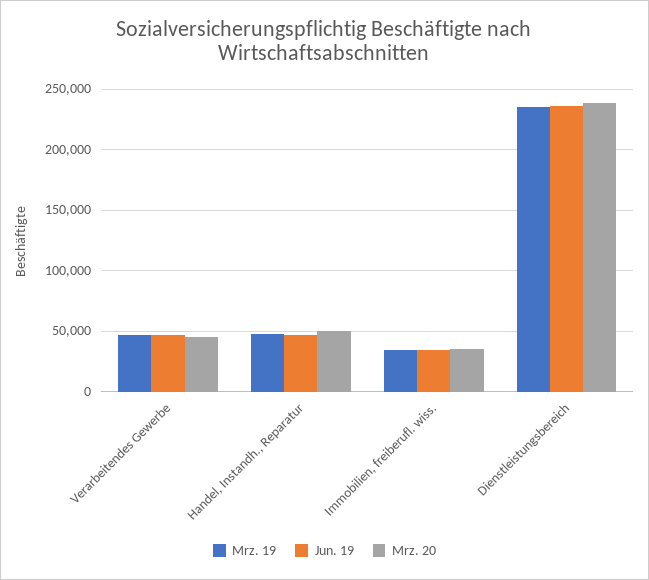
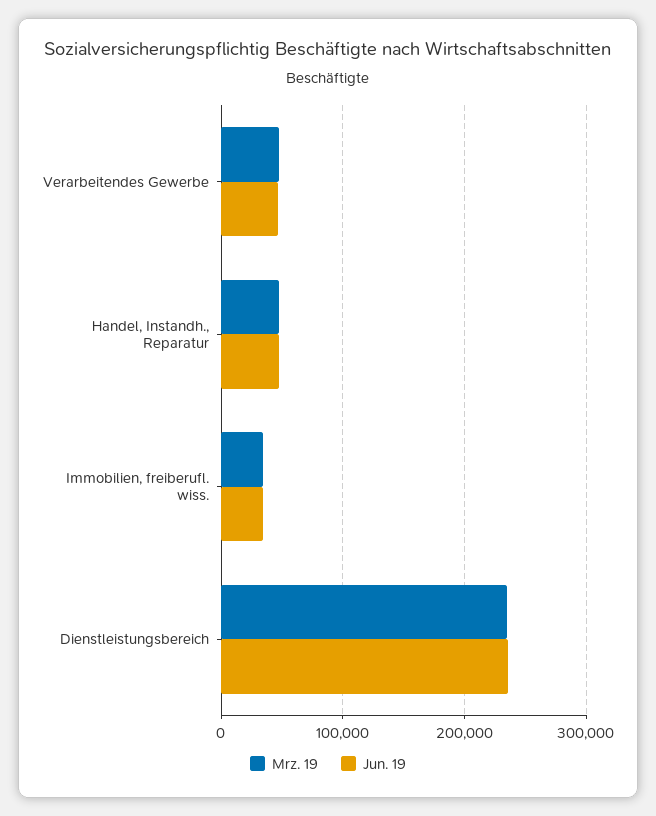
Mrz. 20, Verarbeitendes Gewerbe: 45000 -> none
Mrz. 20, Handel, Instandh., Reparatur: 50000 -> none
Mrz. 20, Immobilien, freiberufl. wiss.: 35000 -> none
Mrz. 20, Dienstleistungsbereich: 240000 -> none

